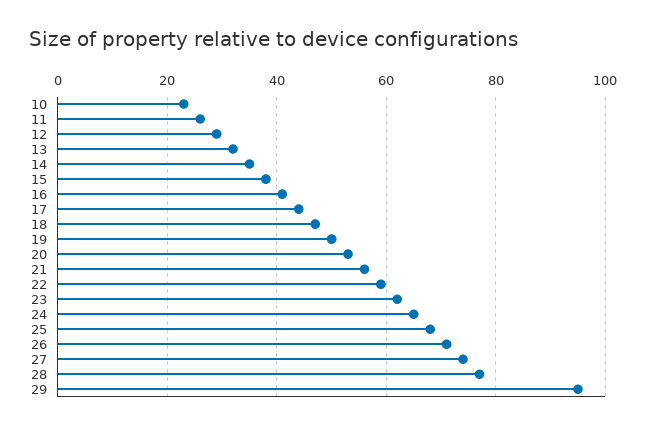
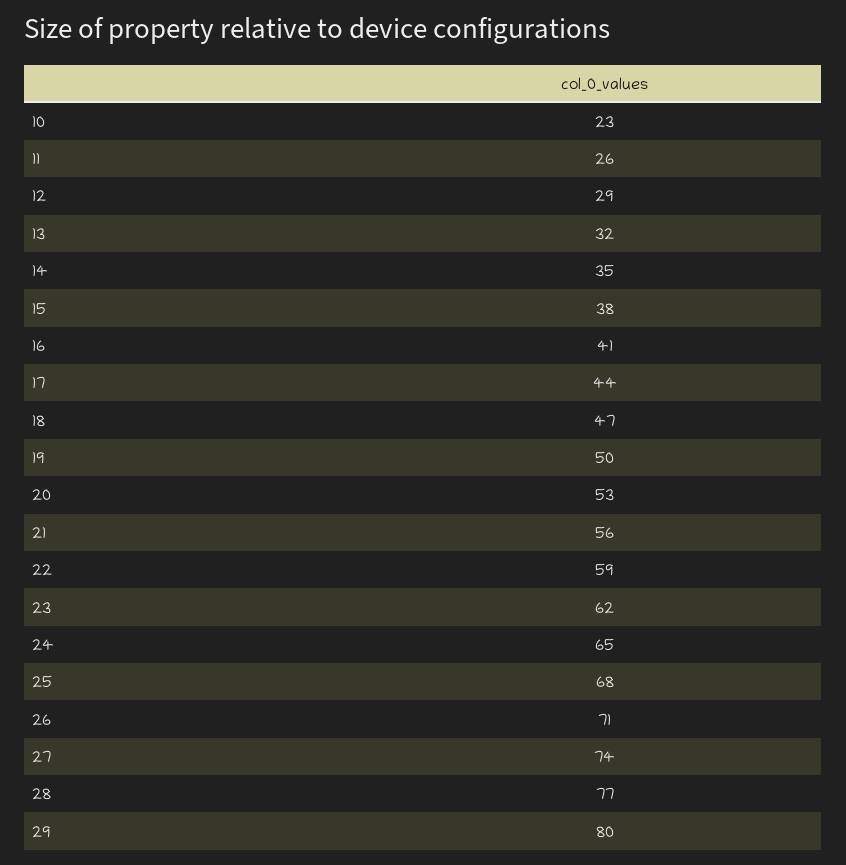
29: 95 -> 80

